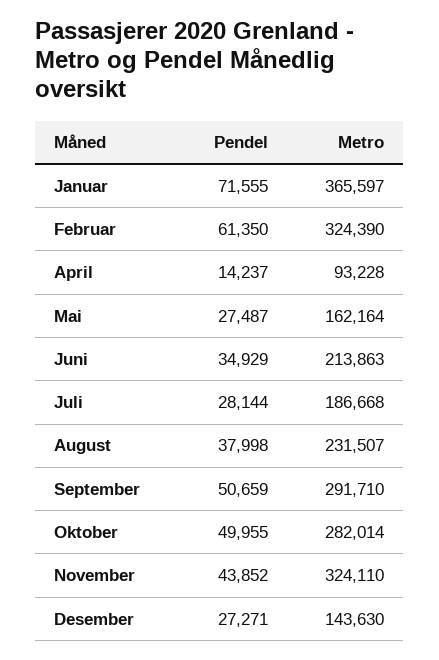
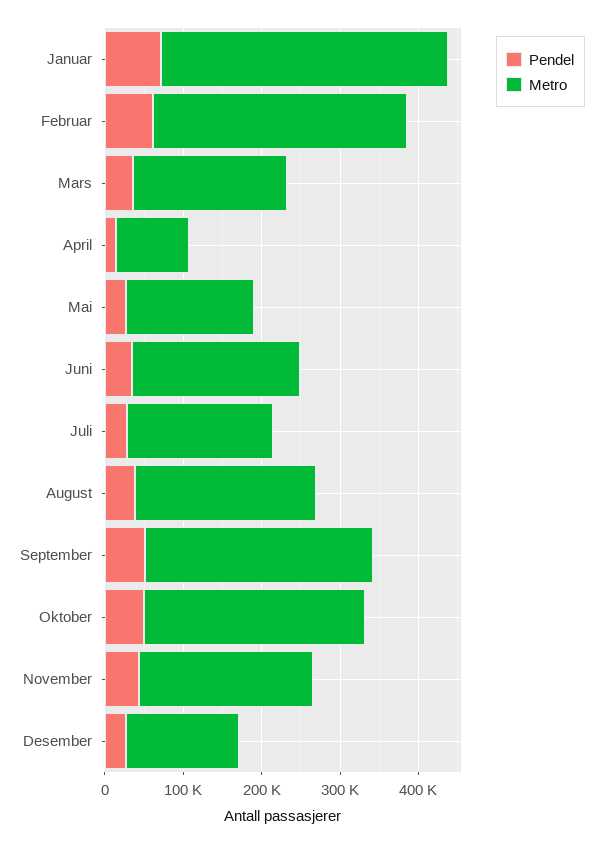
Metro, November: 324110 -> 220000
Pendel, Mars: none -> 40000
Metro, Mars: none -> 200000

